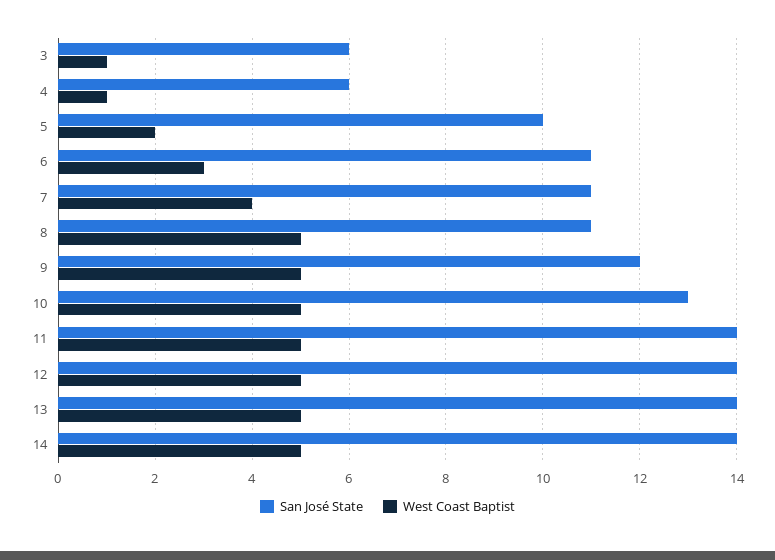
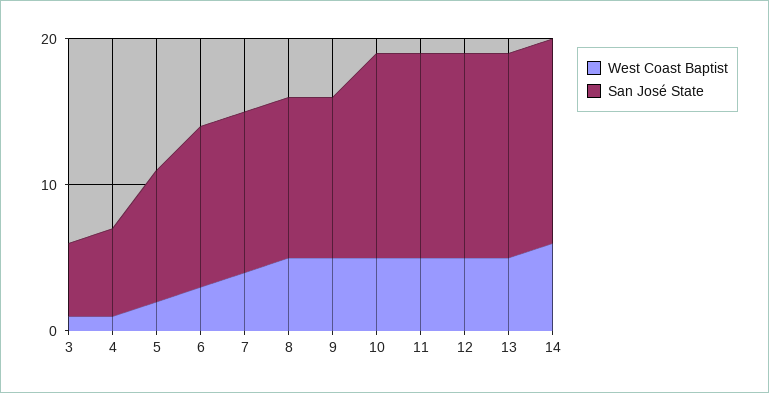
San José State, 3: 6 -> 5
San José State, 5: 10 -> 9
San José State, 9: 12 -> 11
San José State, 10: 13 -> 14
West Coast Baptist, 14: 5 -> 6

